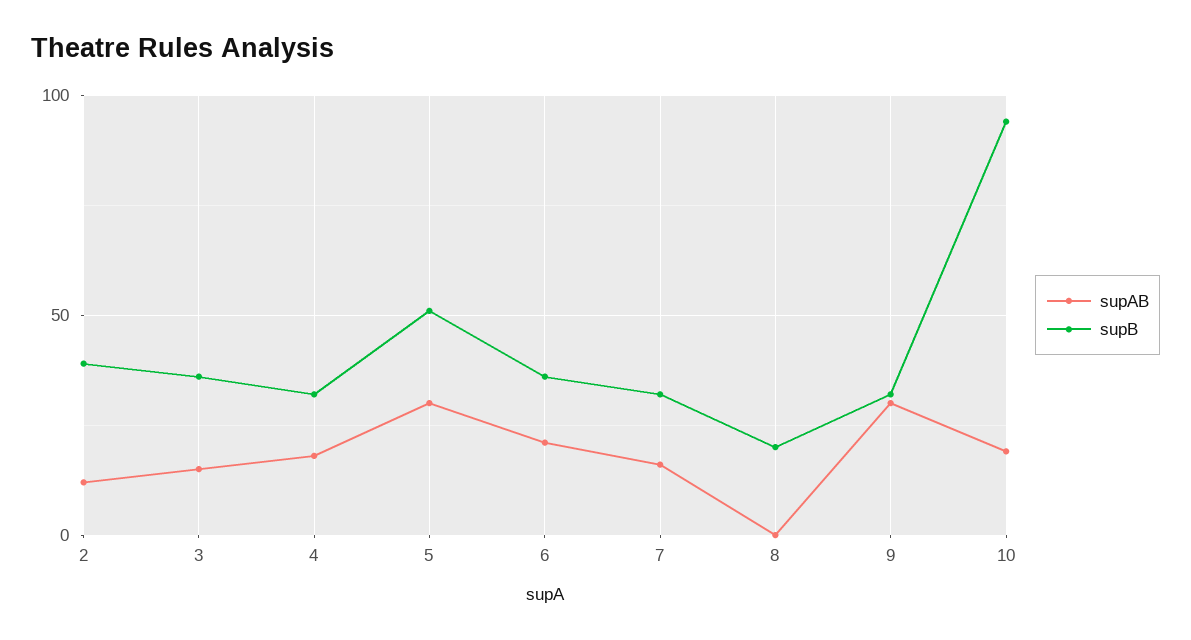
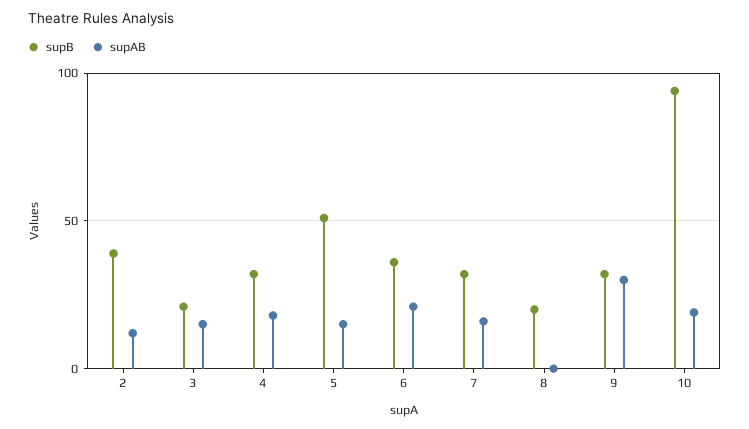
supB, 3: 35 -> 20
supAB, 5: 30 -> 15

